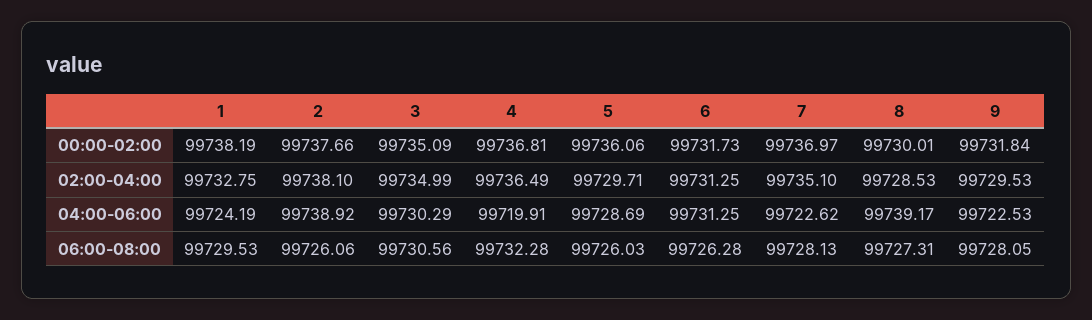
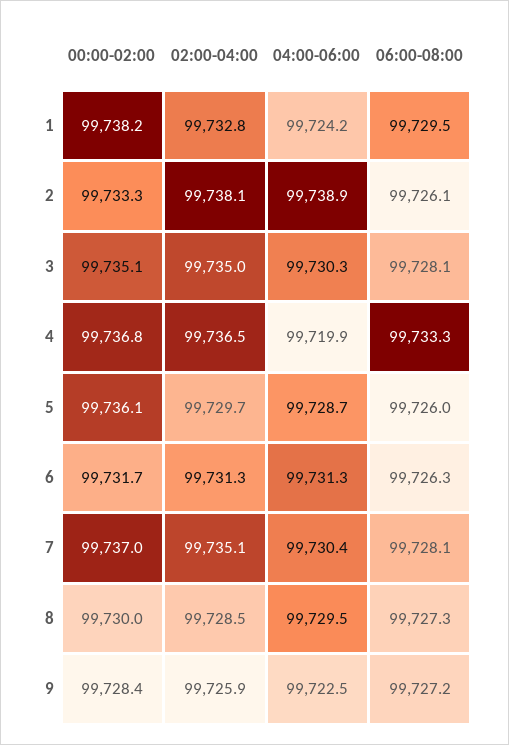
2, 00:00-02:00: 99737.66 -> 99733.3
9, 00:00-02:00: 99731.84 -> 99728.4
9, 02:00-04:00: 99729.53 -> 99725.9
7, 04:00-06:00: 99722.62 -> 99730.4
8, 04:00-06:00: 99739.17 -> 99729.5
3, 06:00-08:00: 99730.56 -> 99728.1
4, 06:00-08:00: 99732.28 -> 99733.3
9, 06:00-08:00: 99728.05 -> 99727.2

